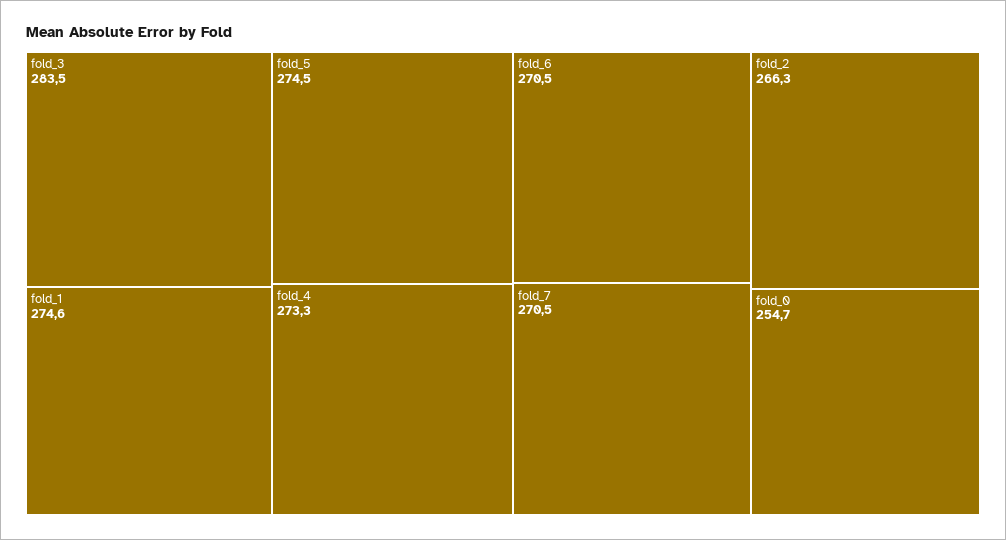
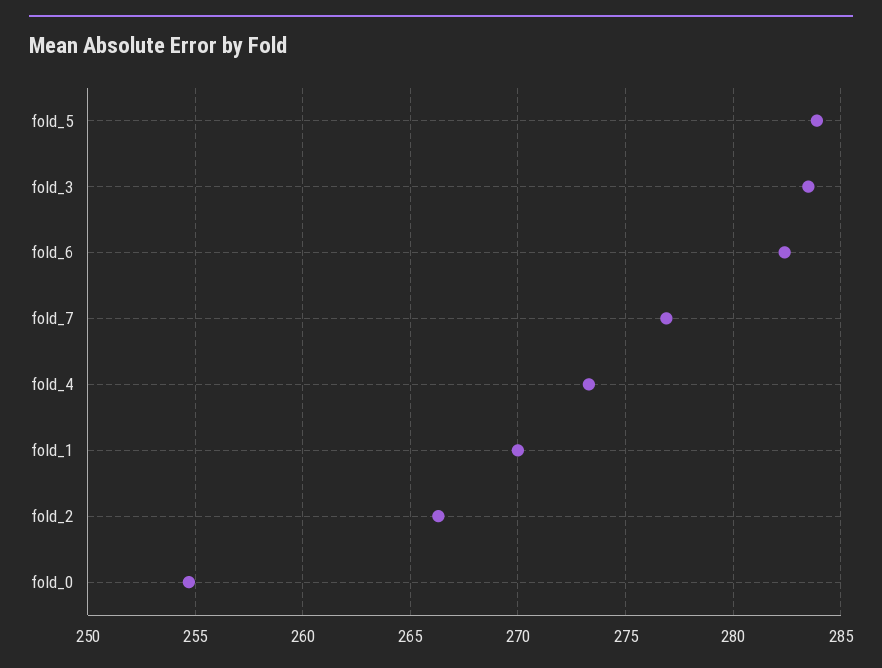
fold_1: 274.6 -> 270
fold_5: 274.5 -> 284
fold_6: 270.5 -> 282.5
fold_7: 270.5 -> 277

